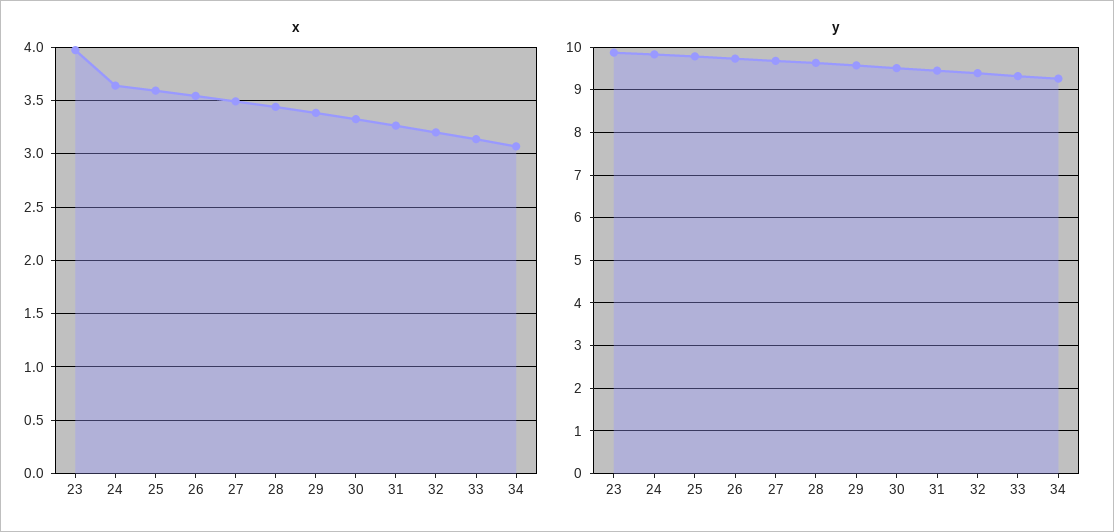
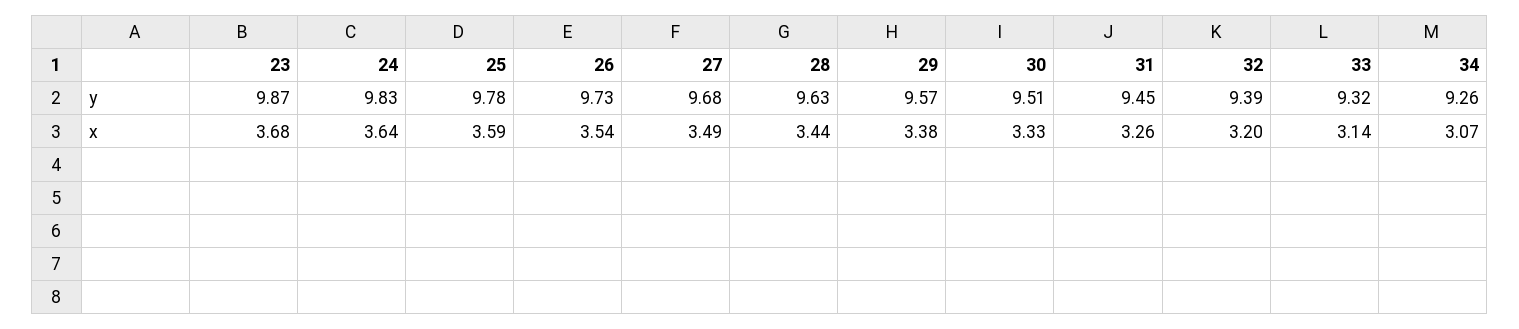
x, 23: 4 -> 3.68

